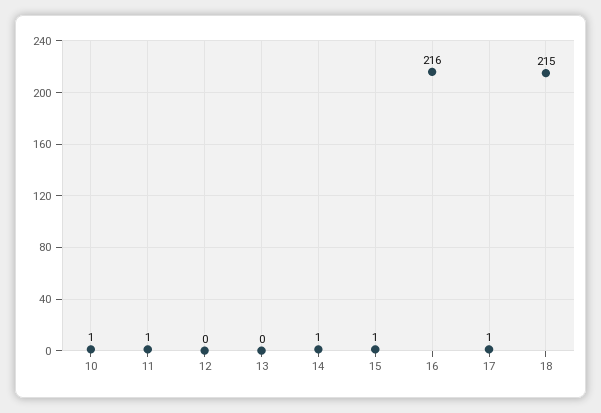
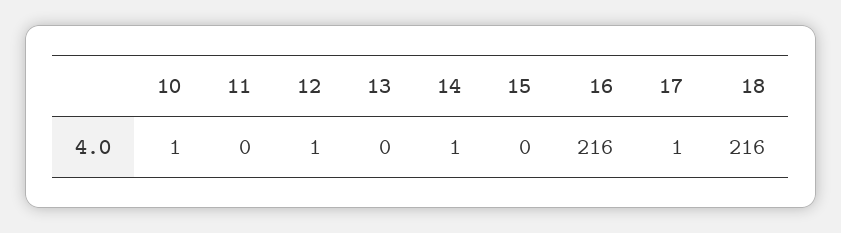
11: 1 -> 0
12: 0 -> 1
15: 1 -> 0
18: 215 -> 216

